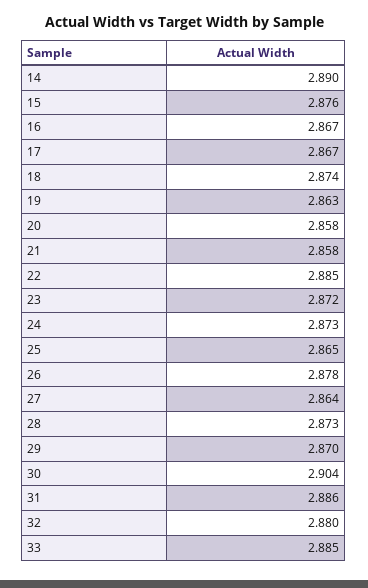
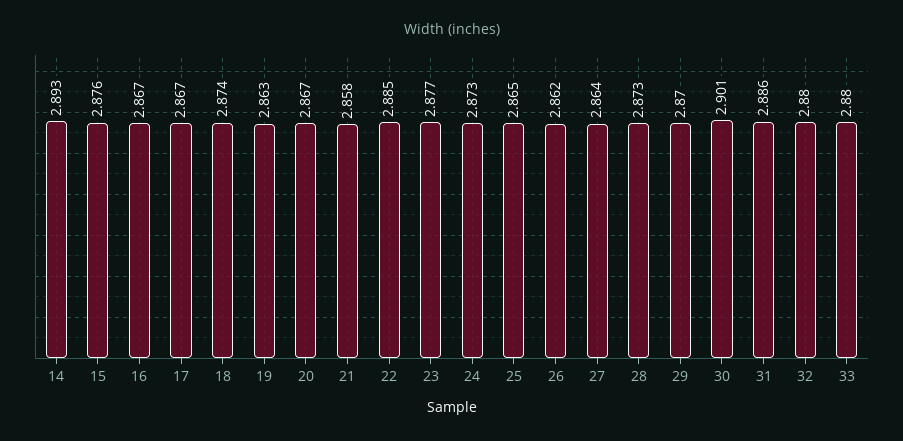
14: 2.89 -> 2.893
20: 2.858 -> 2.867
23: 2.872 -> 2.877
26: 2.878 -> 2.862
30: 2.904 -> 2.901
33: 2.885 -> 2.88

